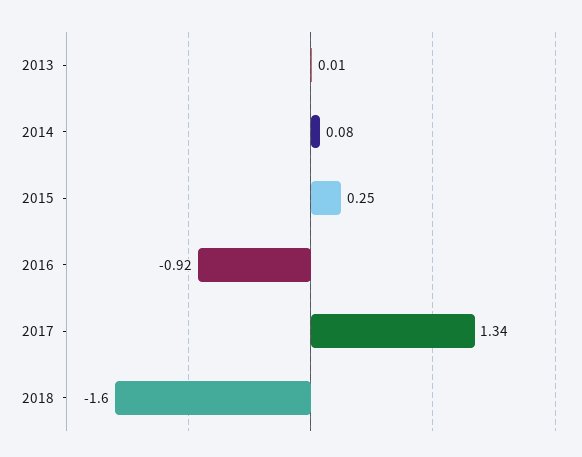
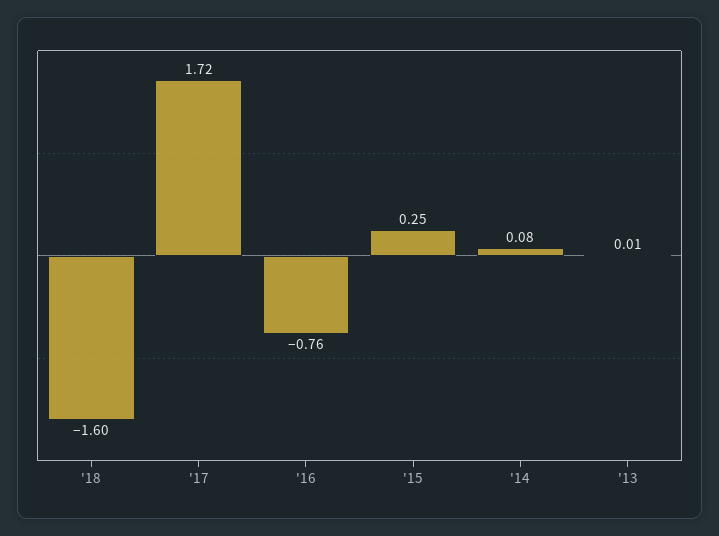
2016: -0.92 -> -0.76
2017: 1.34 -> 1.72

